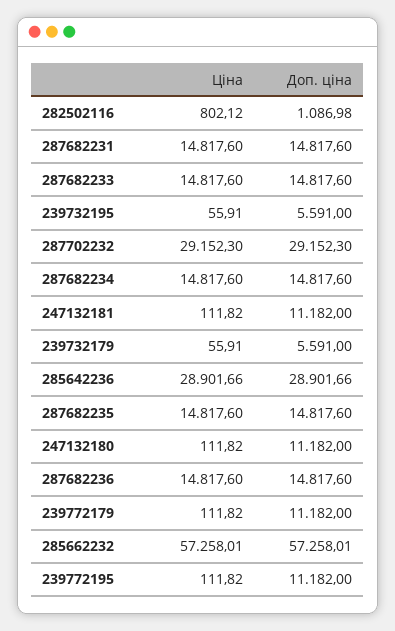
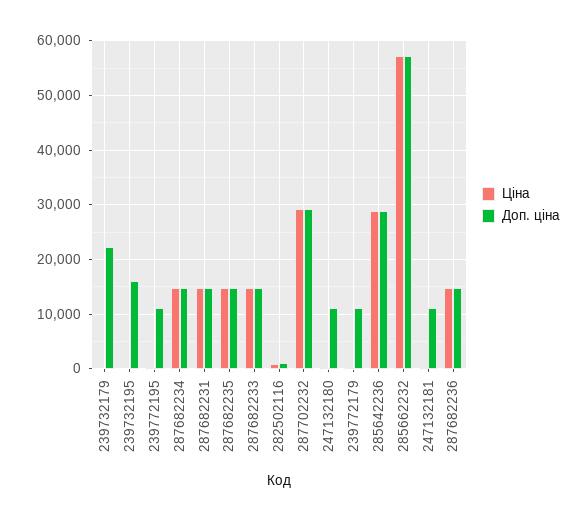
Доп. ціна, 239732195: 5591 -> 16000
Доп. ціна, 239732179: 5591 -> 22000

